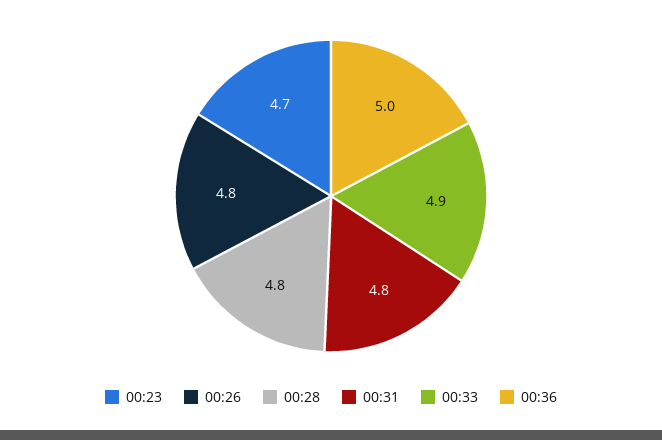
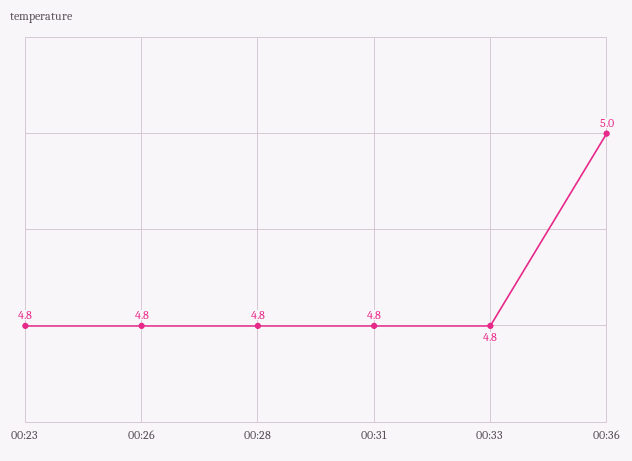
00:23: 4.7 -> 4.8
00:33: 4.9 -> 4.8

